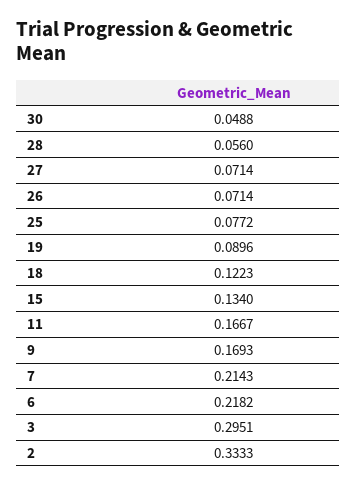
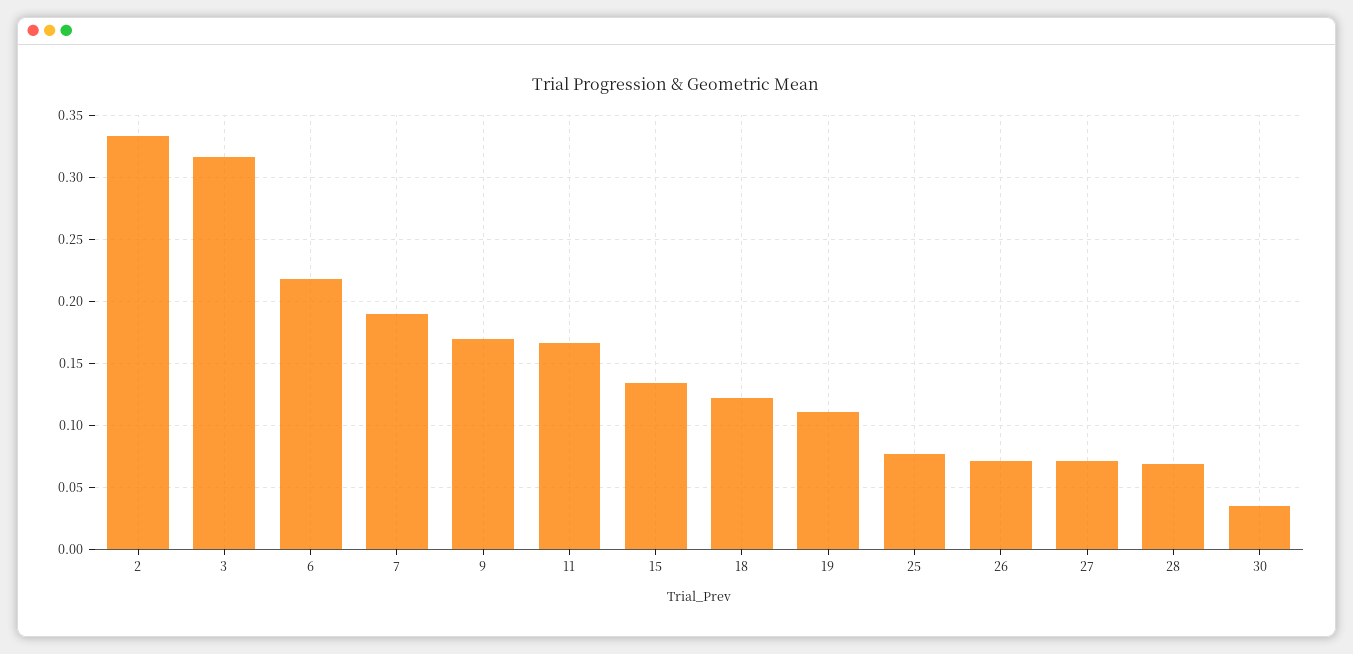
30: 0.0488 -> 0.035
28: 0.056 -> 0.07
19: 0.0896 -> 0.11
7: 0.2143 -> 0.19
3: 0.2951 -> 0.315

